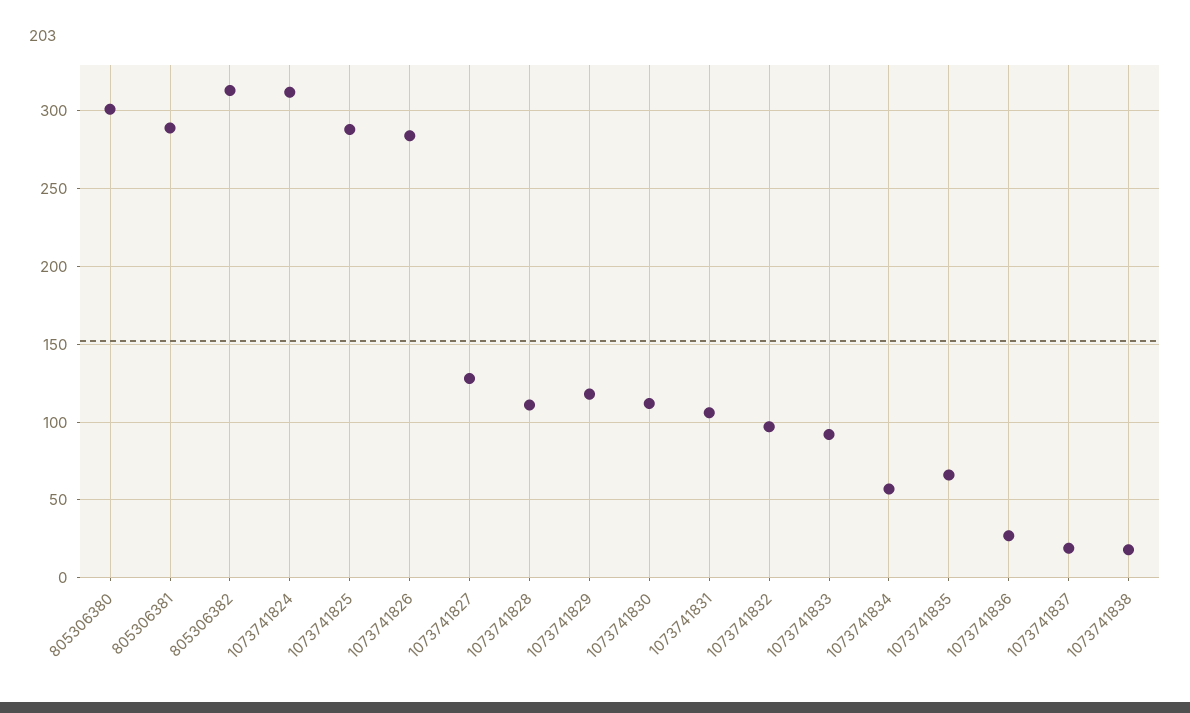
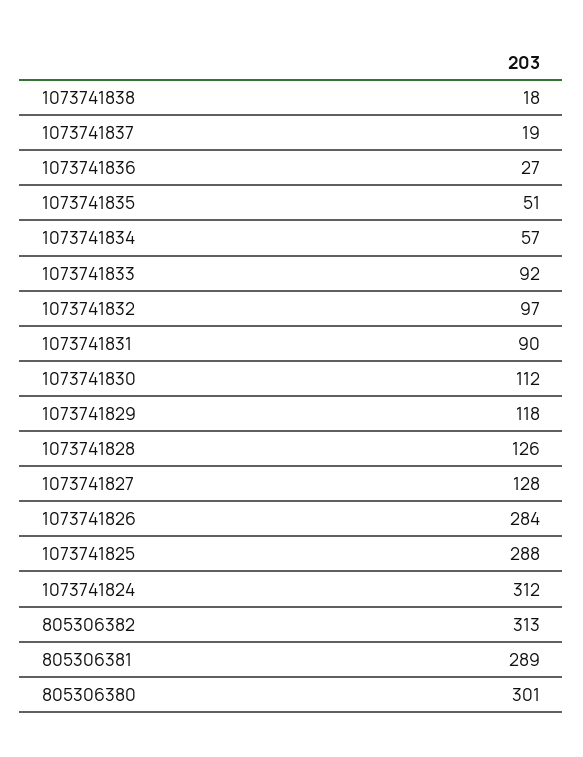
1073741828: 110 -> 126
1073741831: 105 -> 90
1073741835: 65 -> 51

